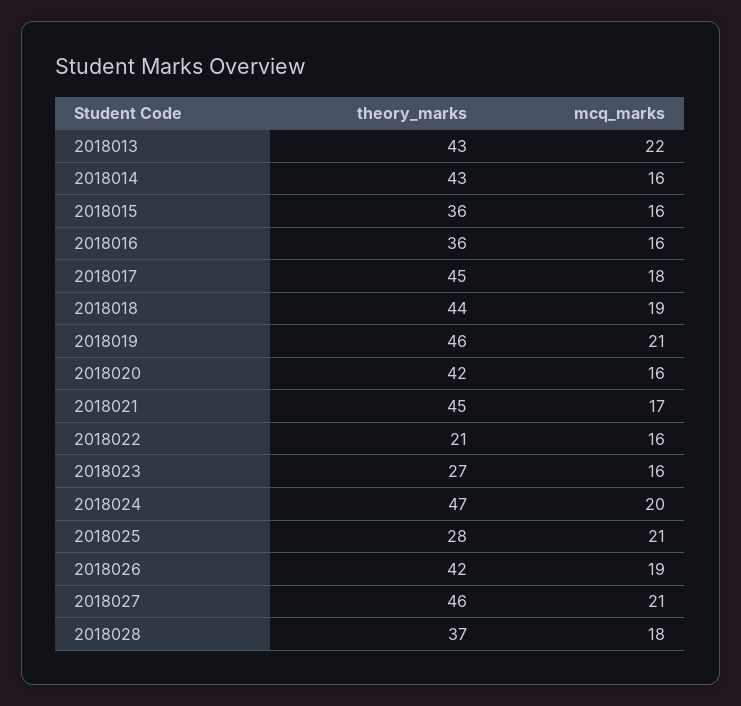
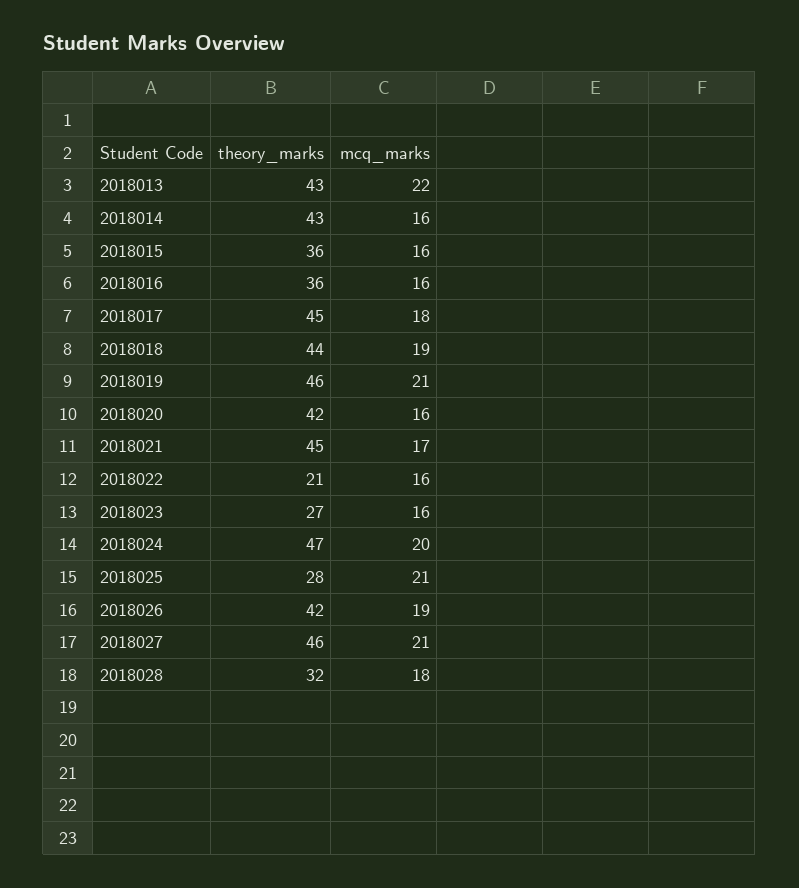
theory_marks, 2018028: 37 -> 32

